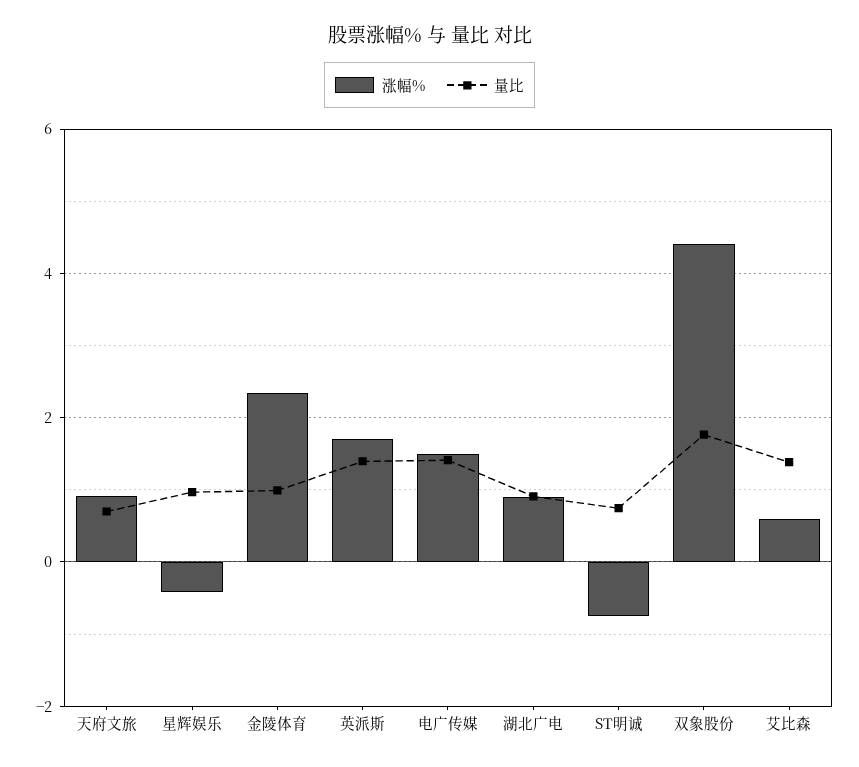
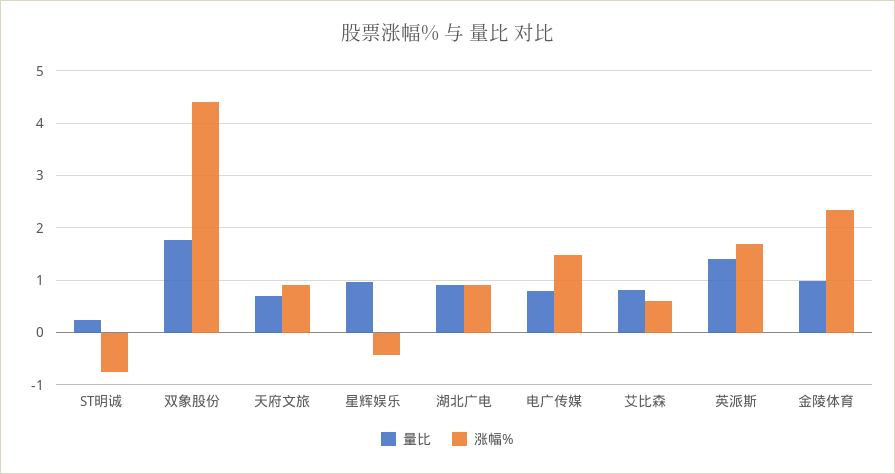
量比, 电广传媒: 1.4 -> 0.8
量比, ST明诚: 0.8 -> 0.2
量比, 艾比森: 1.4 -> 0.8

